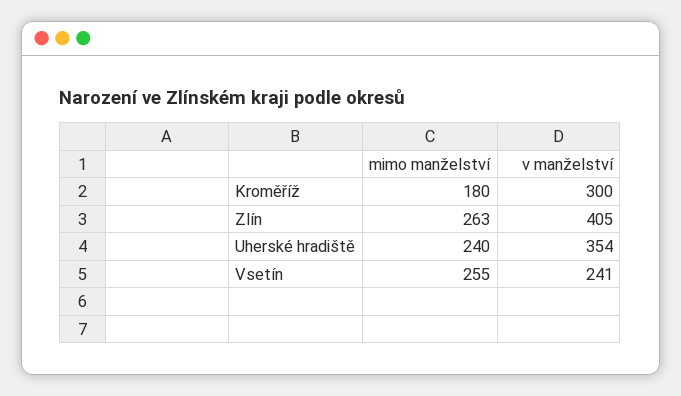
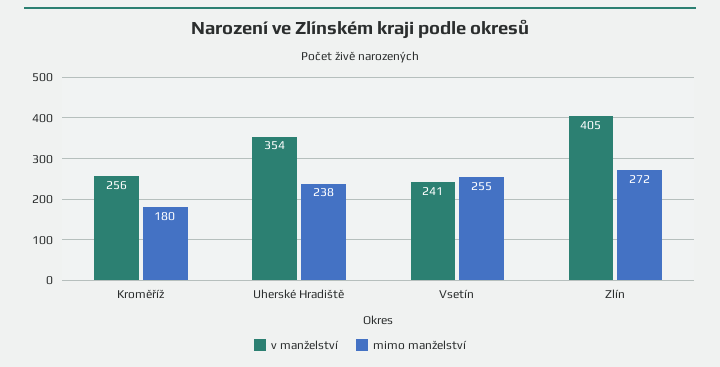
v manželství, Kroměříž: 300 -> 256
mimo manželství, Zlín: 263 -> 272
mimo manželství, Uherské hradiště: 240 -> 238

